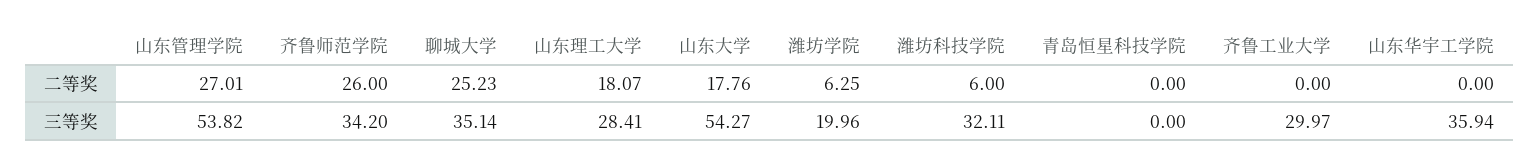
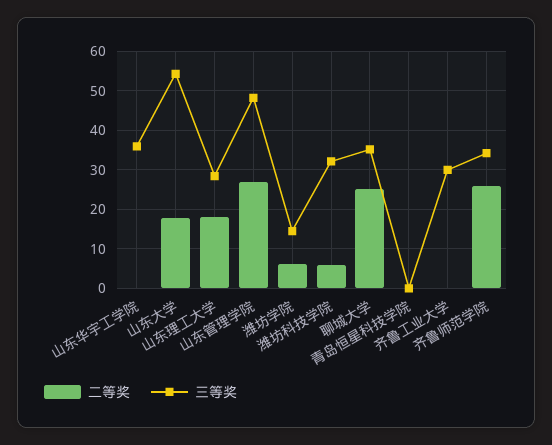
三等奖, 山东管理学院: 53.82 -> 48
三等奖, 潍坊学院: 19.96 -> 14

